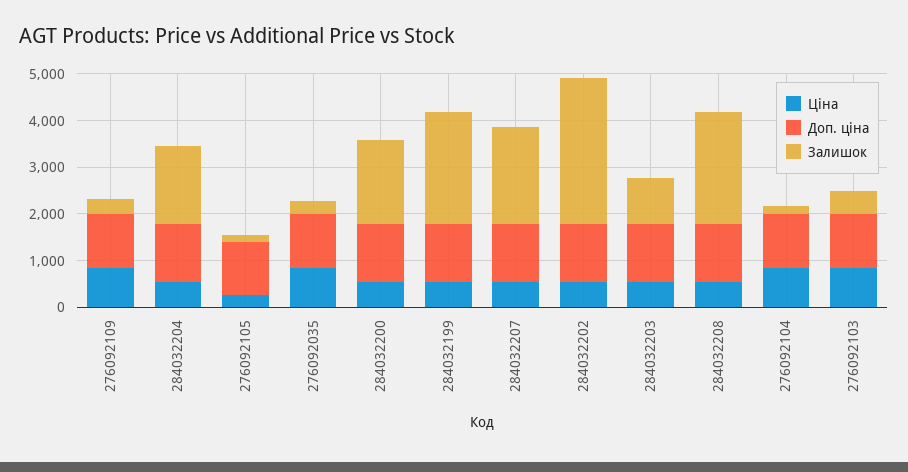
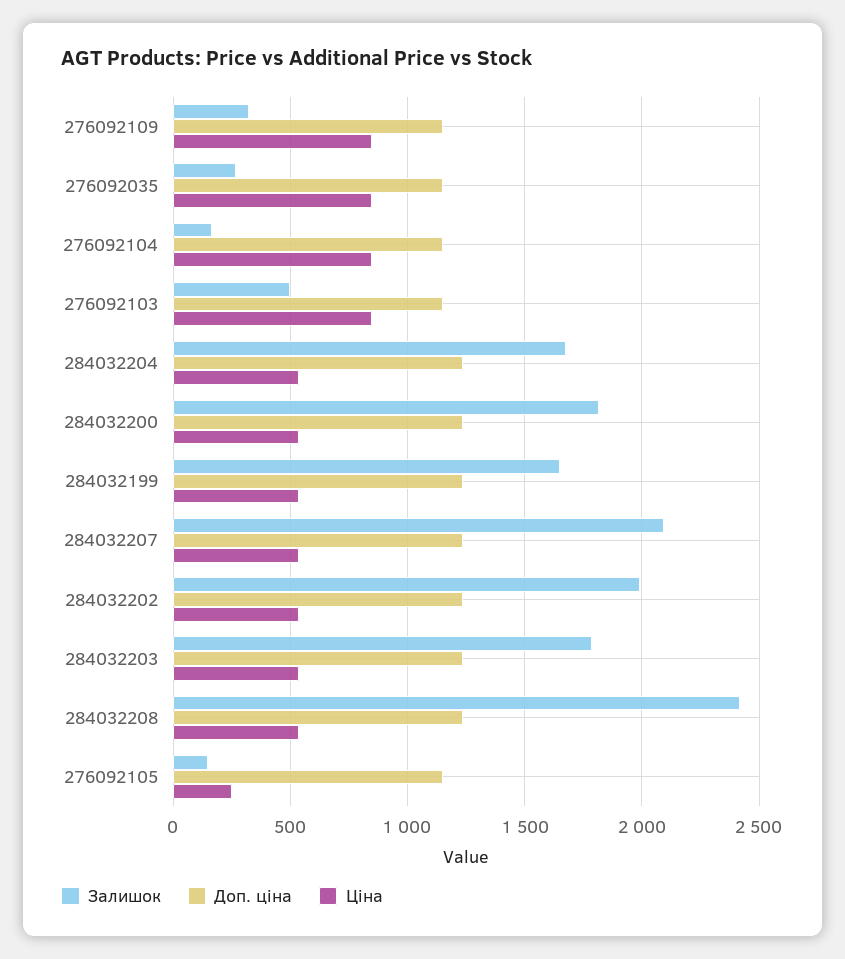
Залишок, 284032199: 2400 -> 1650
Залишок, 284032202: 3200 -> 2000
Залишок, 284032203: 1000 -> 1800

